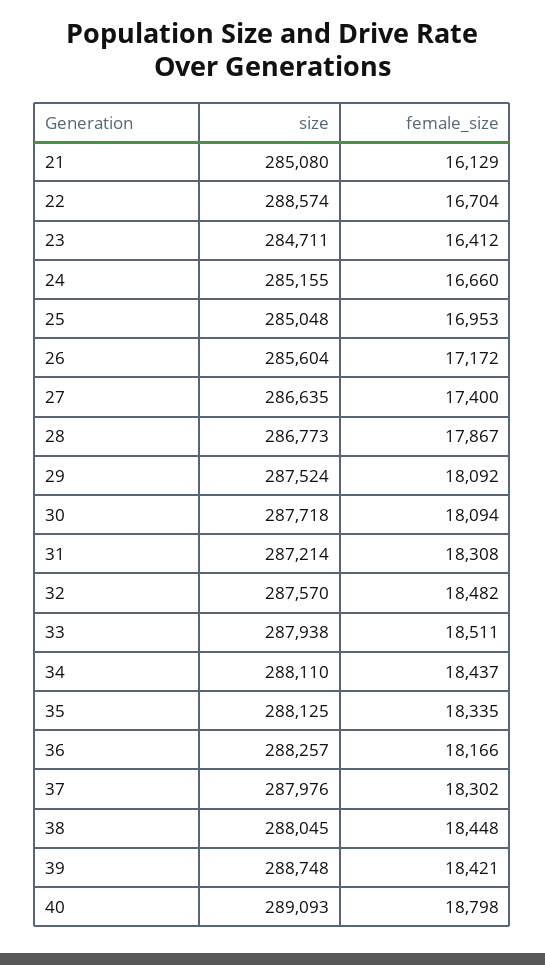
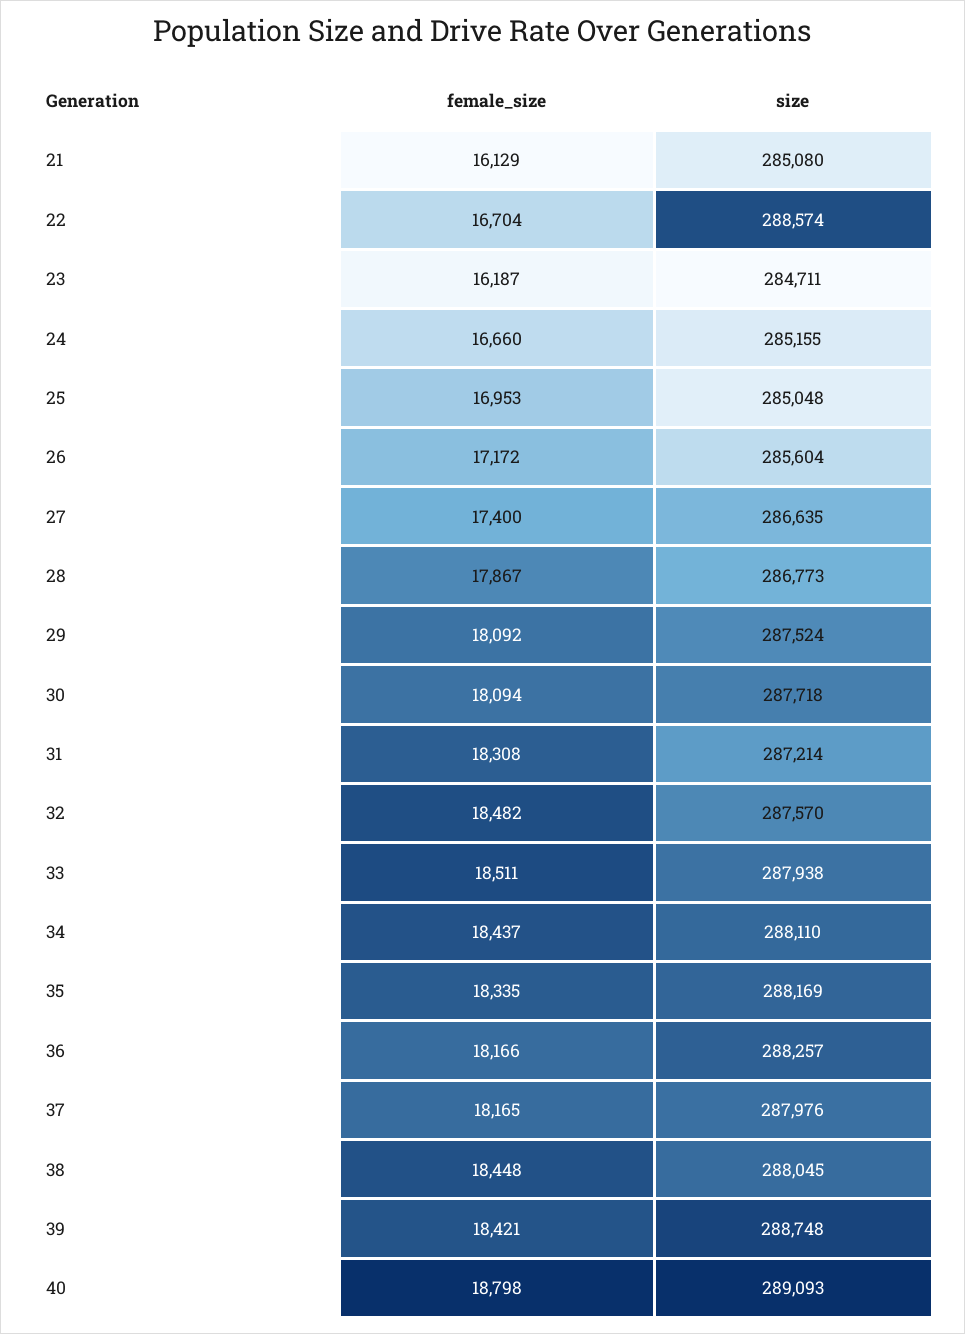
female_size, 23: 16412 -> 16187
size, 35: 288125 -> 288169
female_size, 37: 18302 -> 18165

